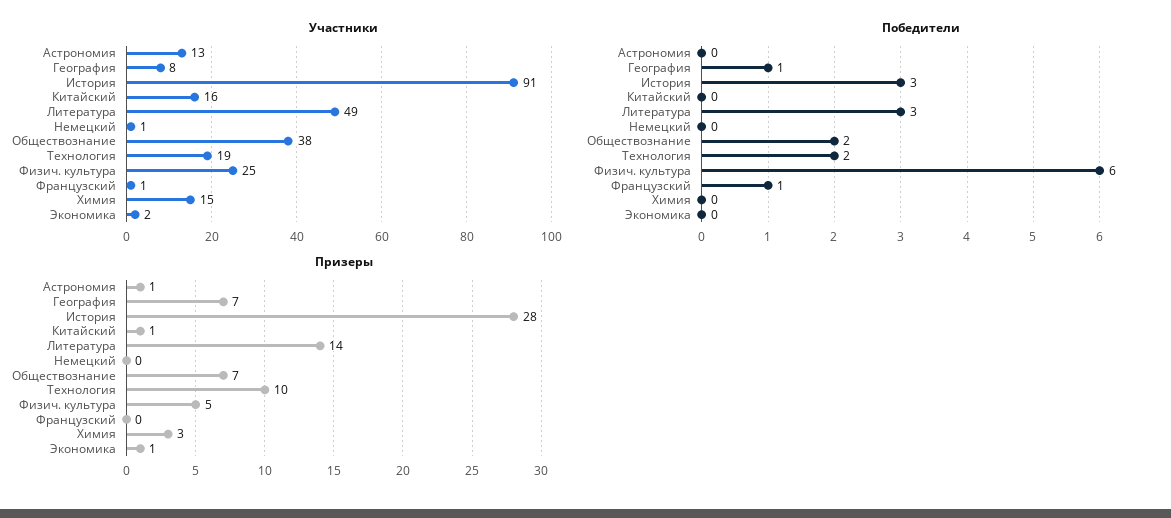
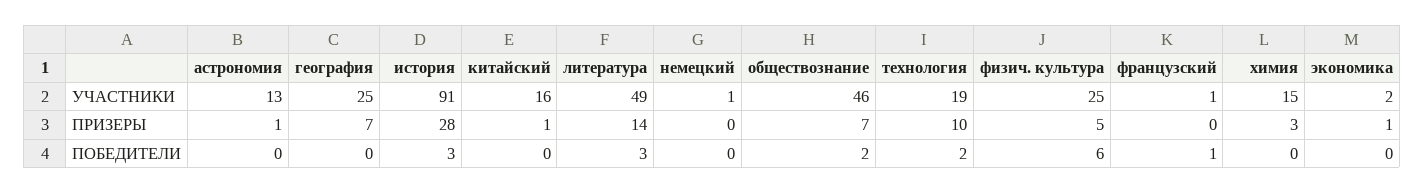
Участники, География: 8 -> 25
Участники, Обществознание: 38 -> 46
Победители, География: 1 -> 0

